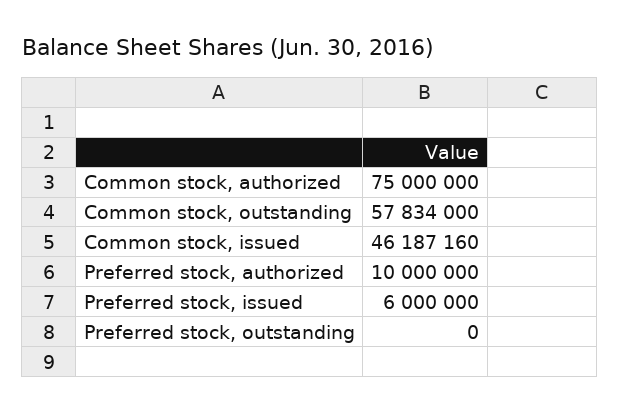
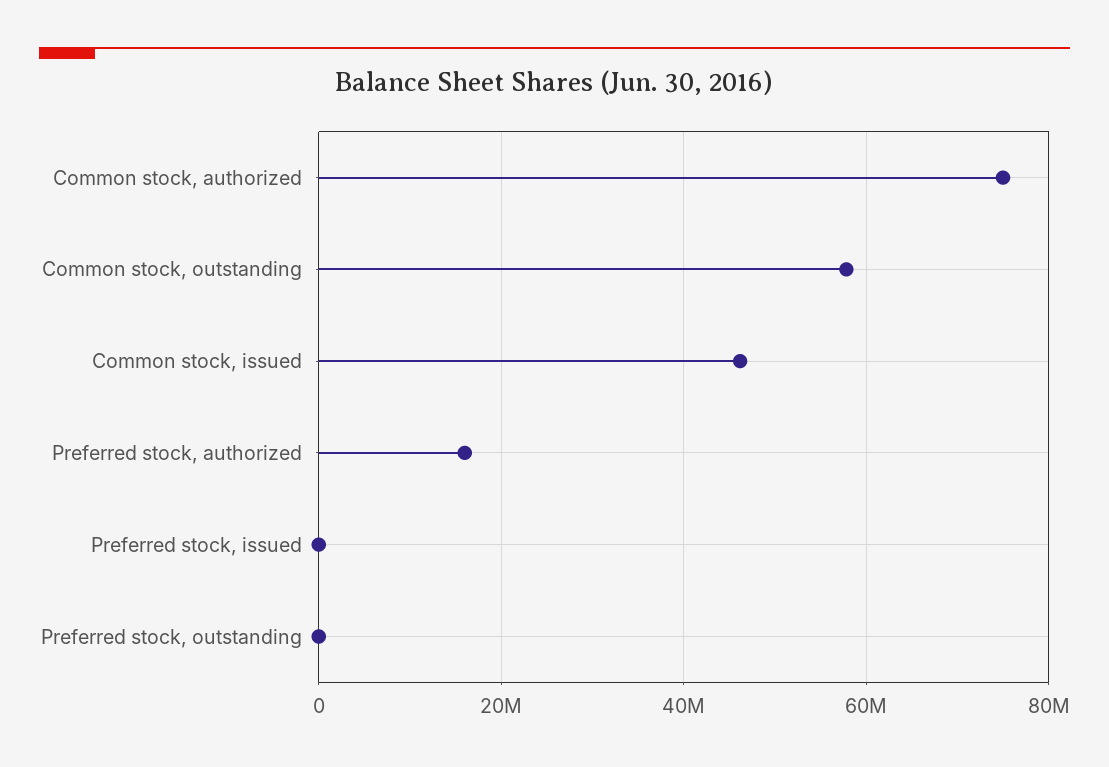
Preferred stock, authorized: 10000000 -> 16000000
Preferred stock, issued: 6000000 -> 0

